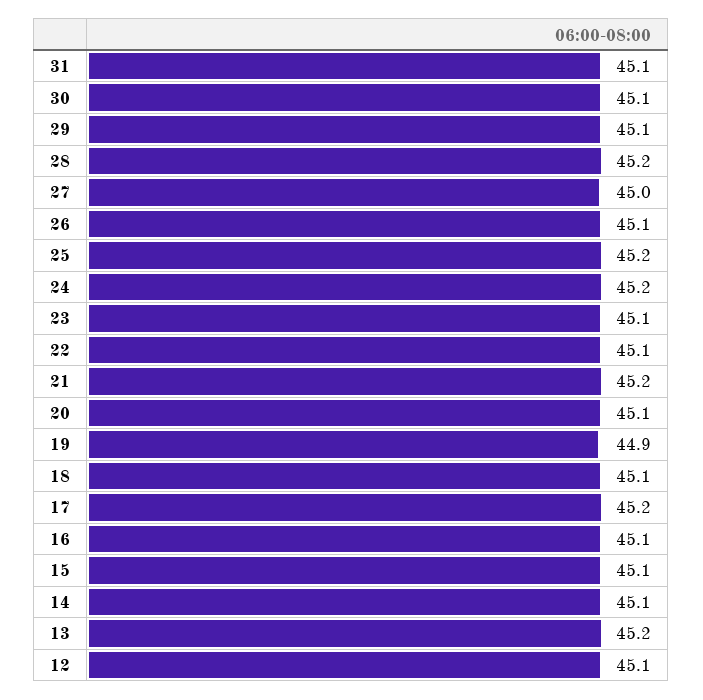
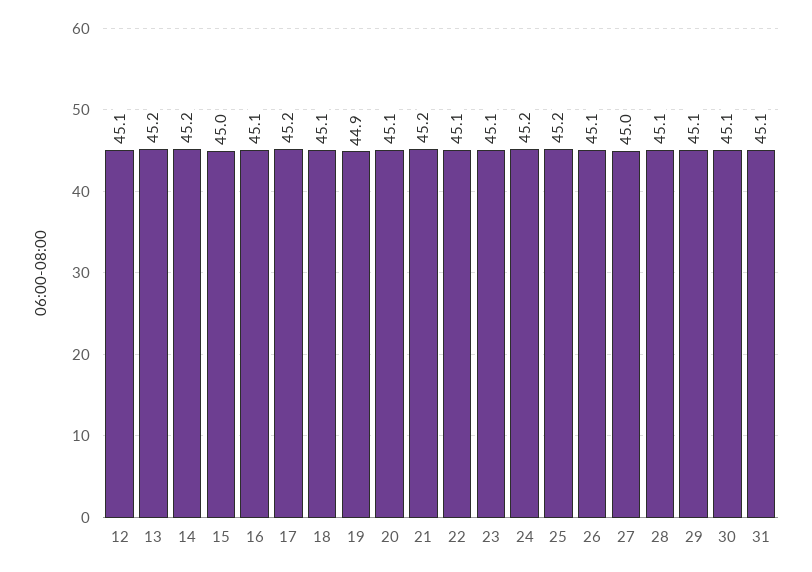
28: 45.2 -> 45.1
15: 45.1 -> 45
14: 45.1 -> 45.2

